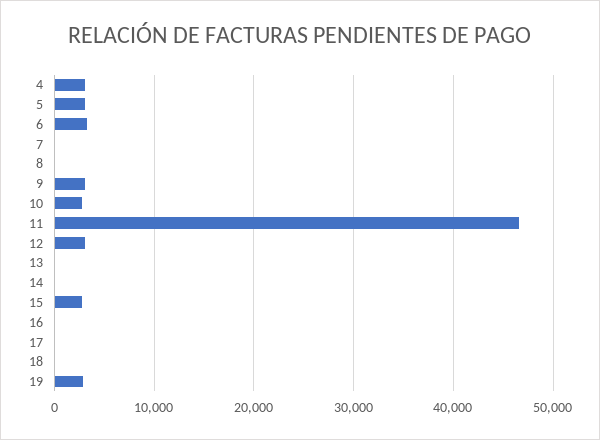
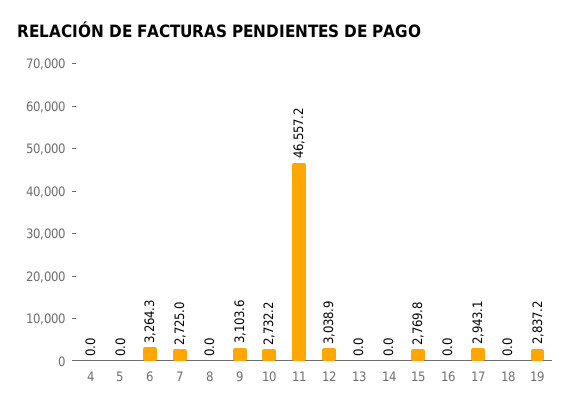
4: 3000 -> 0
5: 3000 -> 0
7: 0 -> 2725
17: 0 -> 2943.1

